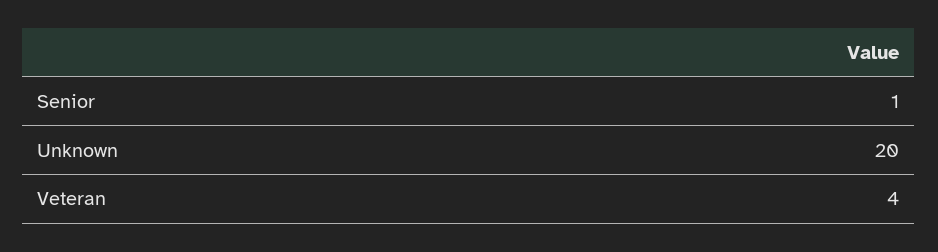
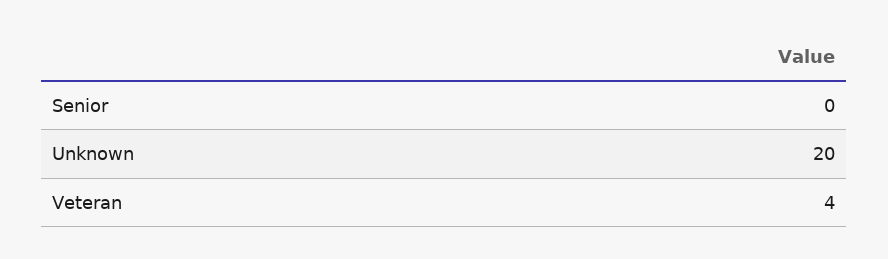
Senior: 1 -> 0

